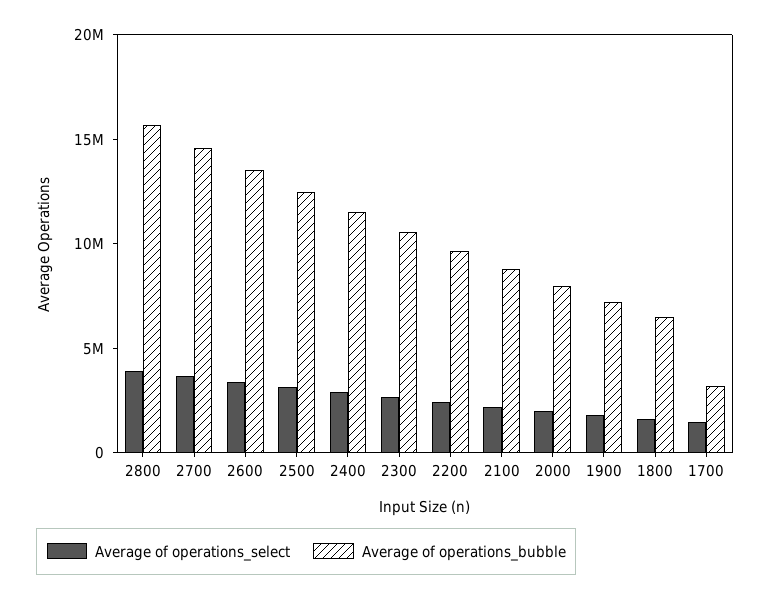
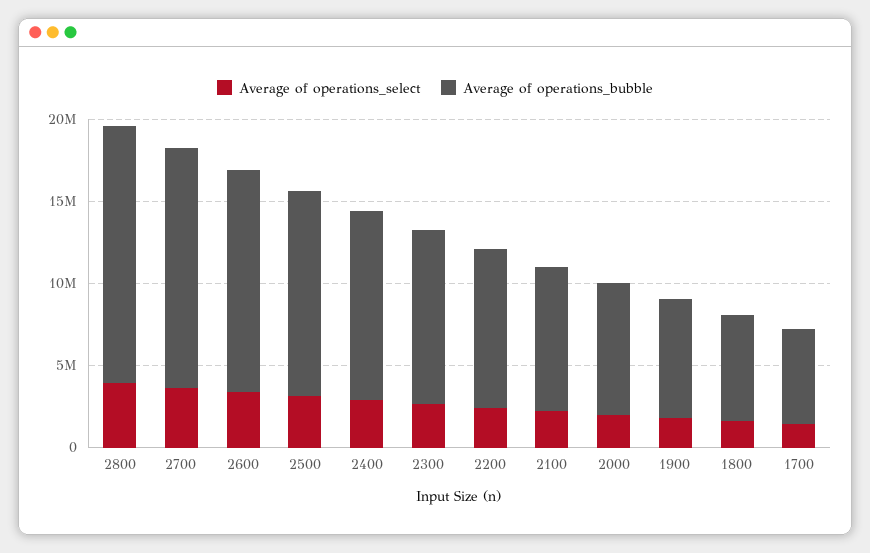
Average of operations_bubble, 1700: 3000000 -> 6000000

